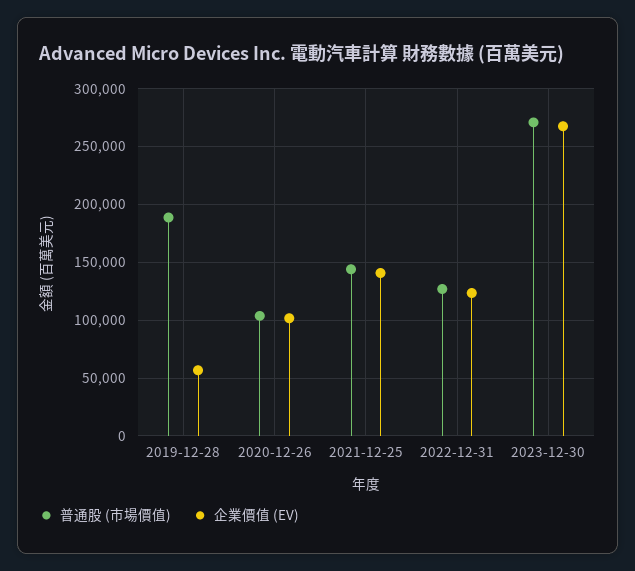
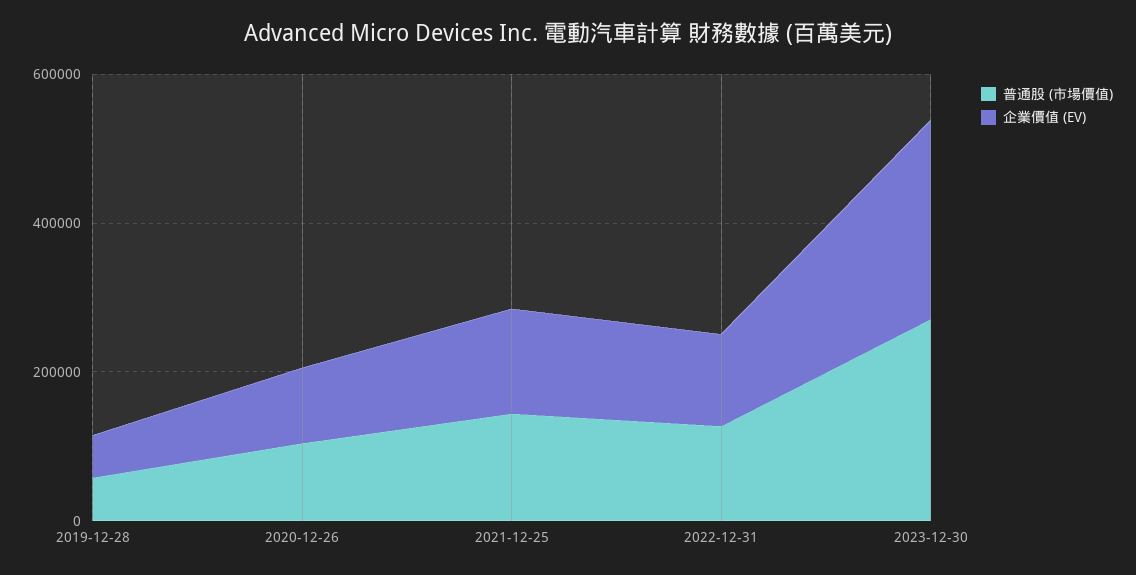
普通股 (市場價值), 2019-12-28: 190000 -> 50000

